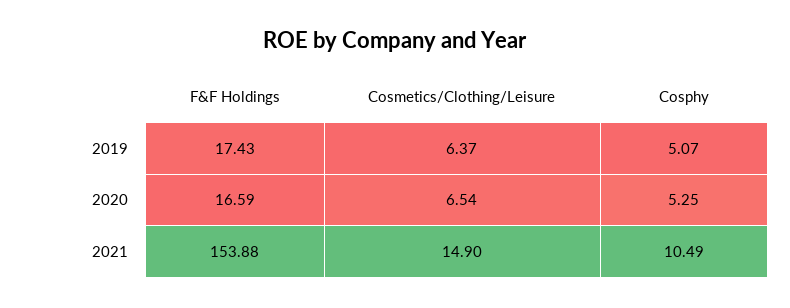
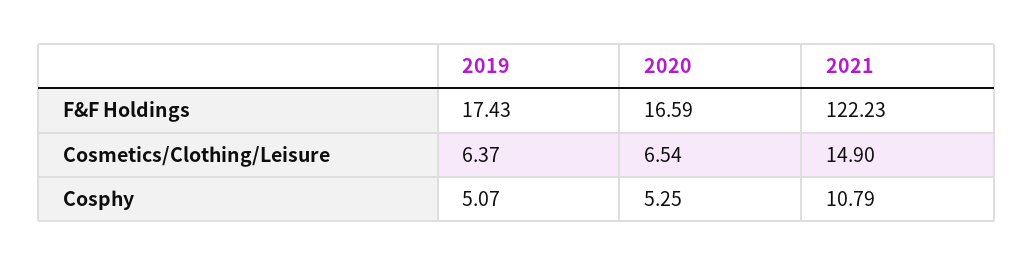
F&F Holdings, 2021: 153.88 -> 122.23
Cosphy, 2021: 10.49 -> 10.79

